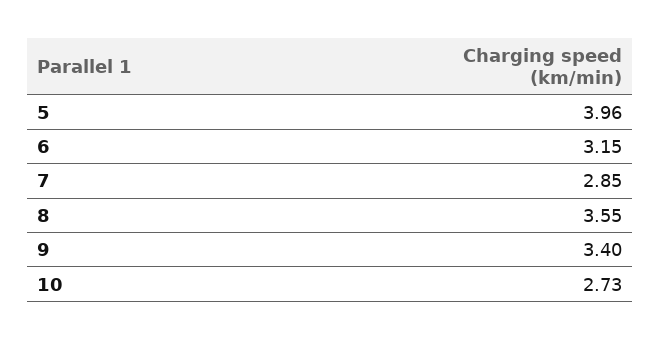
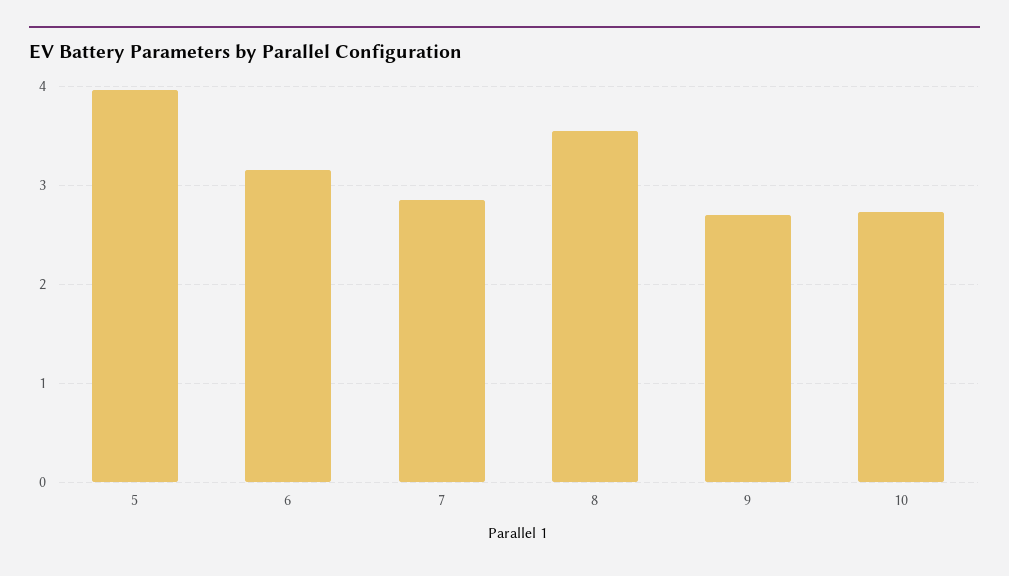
9: 3.4 -> 2.7

